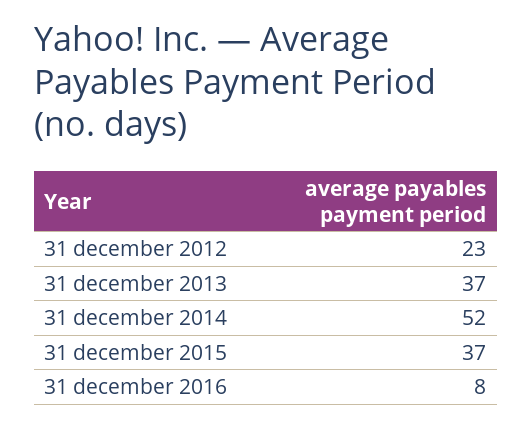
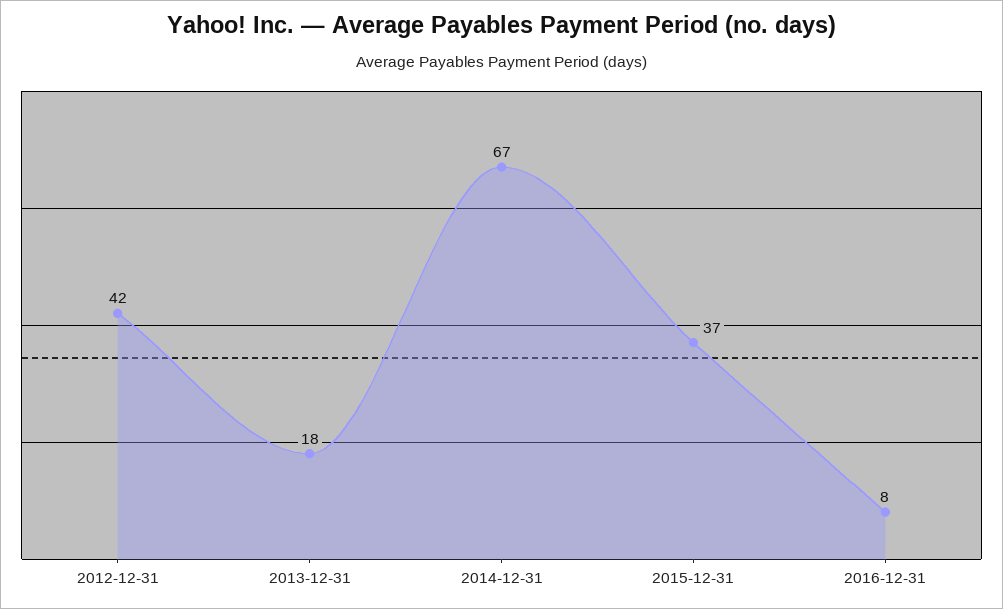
31 december 2012: 23 -> 42
31 december 2013: 37 -> 18
31 december 2014: 52 -> 67

